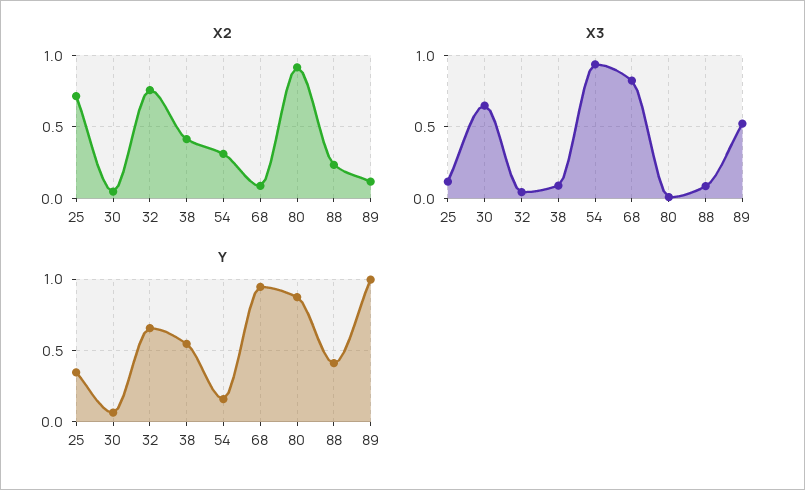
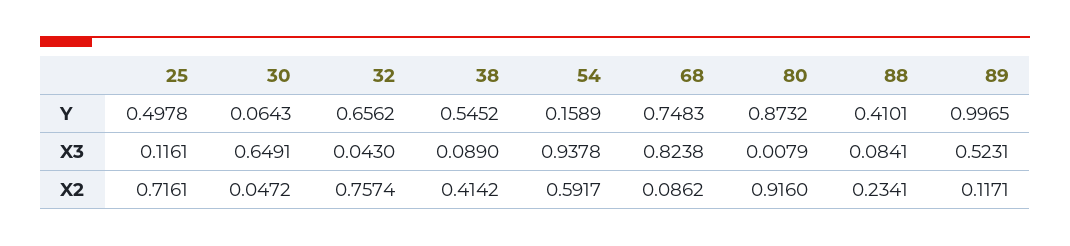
X2, 54: 0.3 -> 0.5917
Y, 25: 0.35 -> 0.4978
Y, 68: 0.95 -> 0.7483

